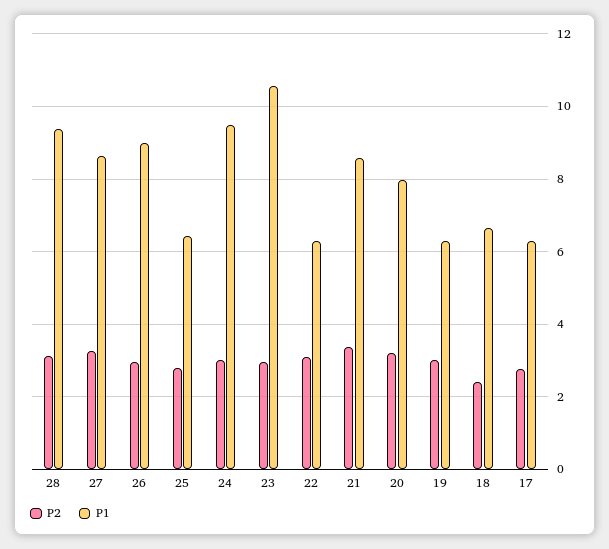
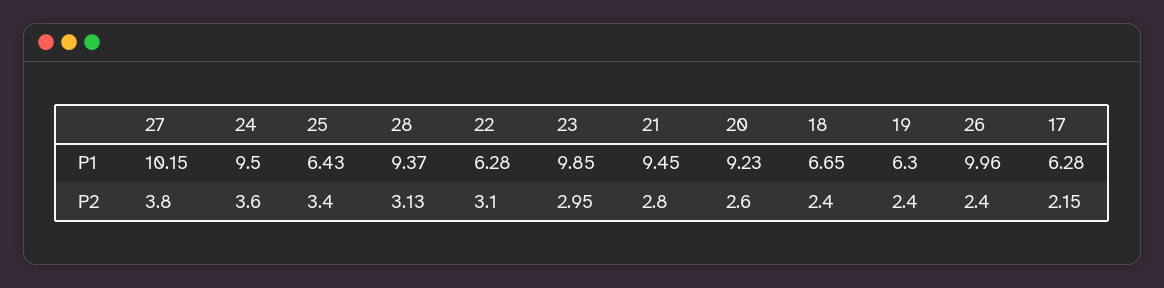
P2, 27: 3.2 -> 3.8
P1, 27: 8.6 -> 10.15
P2, 26: 3 -> 2.4
P1, 26: 9 -> 9.96
P2, 25: 2.8 -> 3.4
P2, 24: 3 -> 3.6
P1, 23: 10.6 -> 9.85
P2, 21: 3.4 -> 2.8
P1, 21: 8.6 -> 9.45
P2, 20: 3.2 -> 2.6
P1, 20: 8 -> 9.23
P2, 19: 3 -> 2.4
P2, 17: 2.8 -> 2.15

